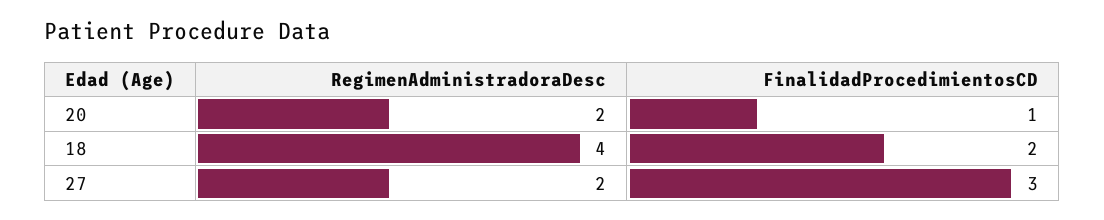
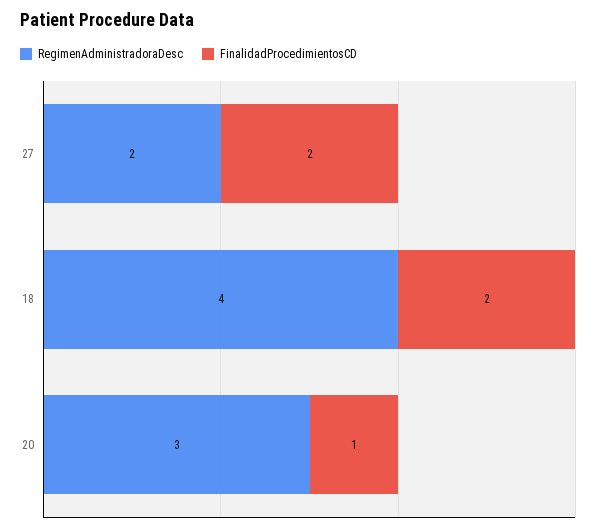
RegimenAdministradoraDesc, 20: 2 -> 3
FinalidadProcedimientosCD, 27: 3 -> 2

